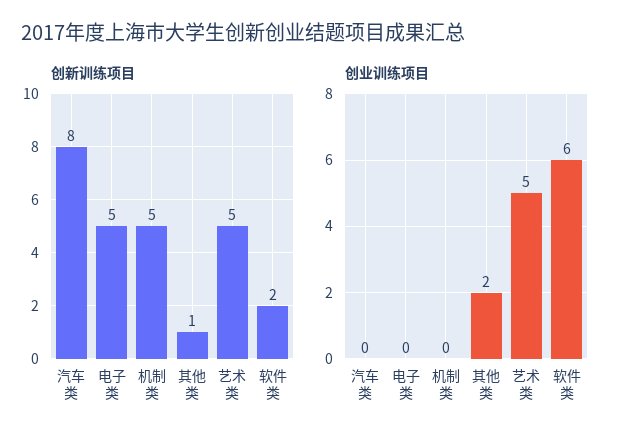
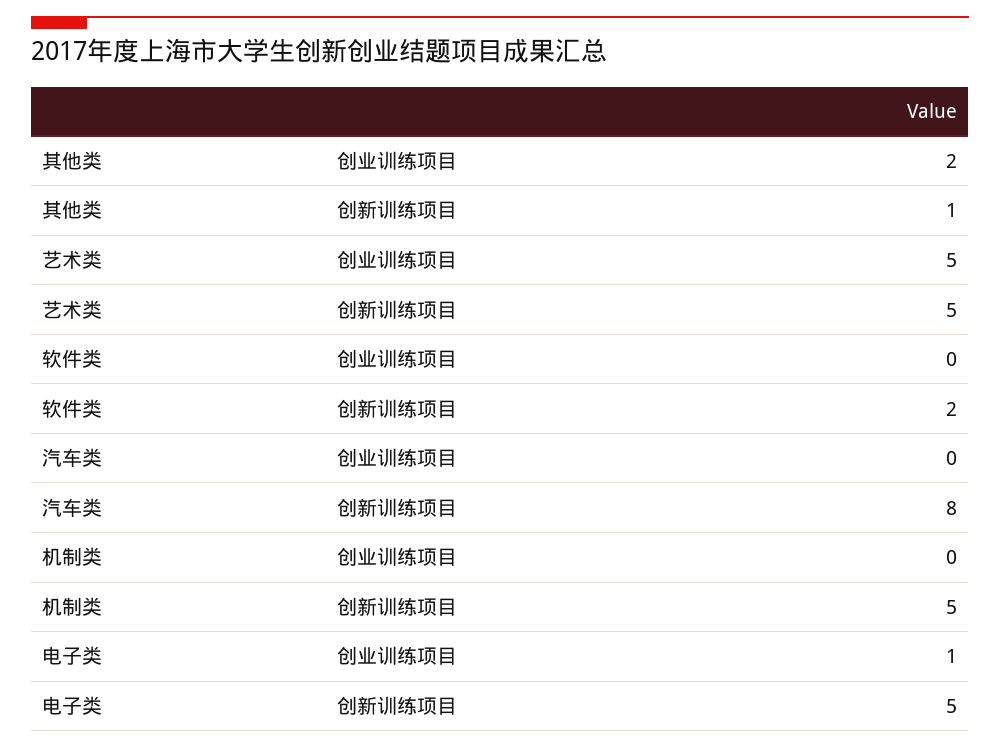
创业训练项目, 电子类: 0 -> 1
创业训练项目, 软件类: 6 -> 0

